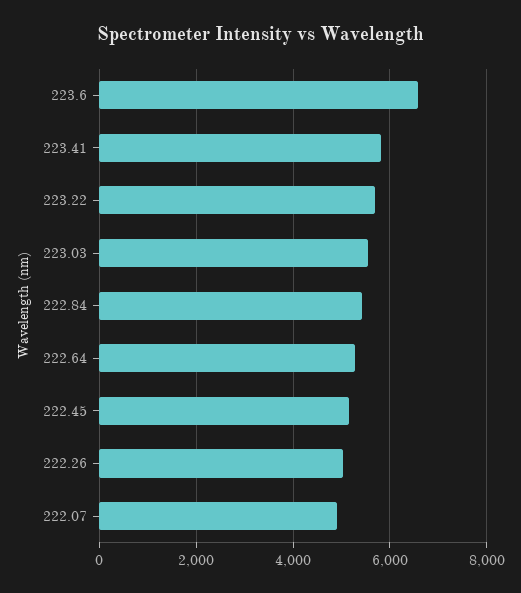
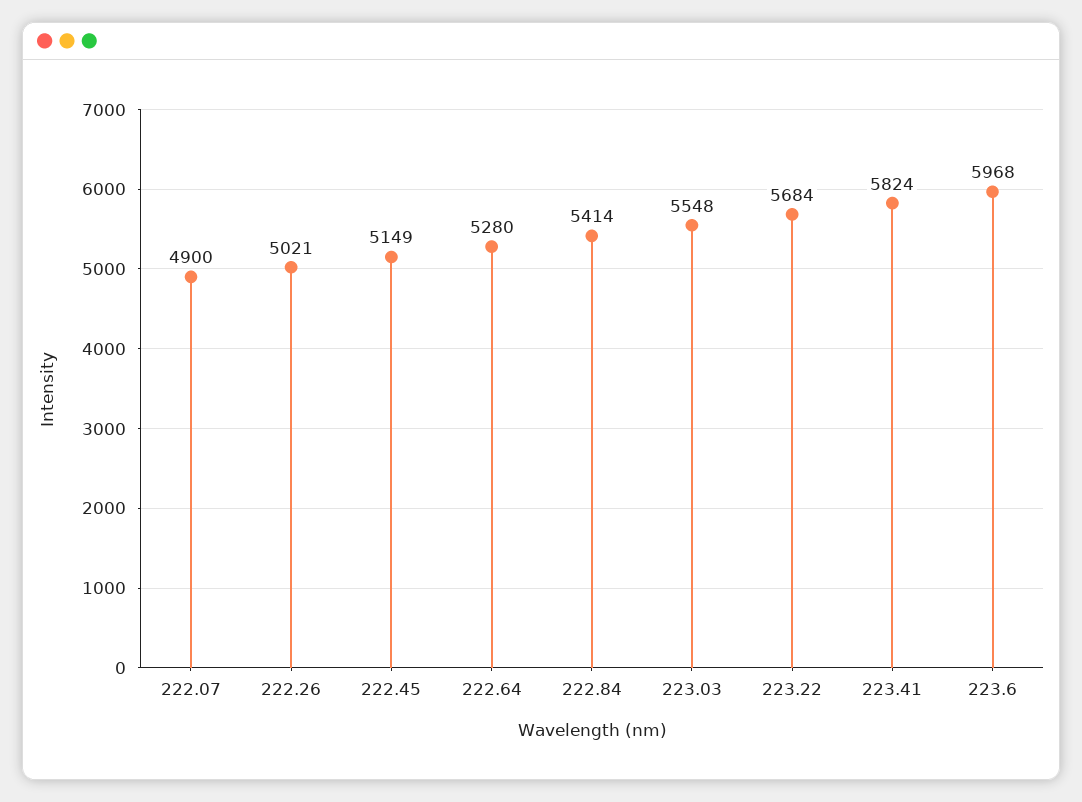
223.6: 6600 -> 5968

